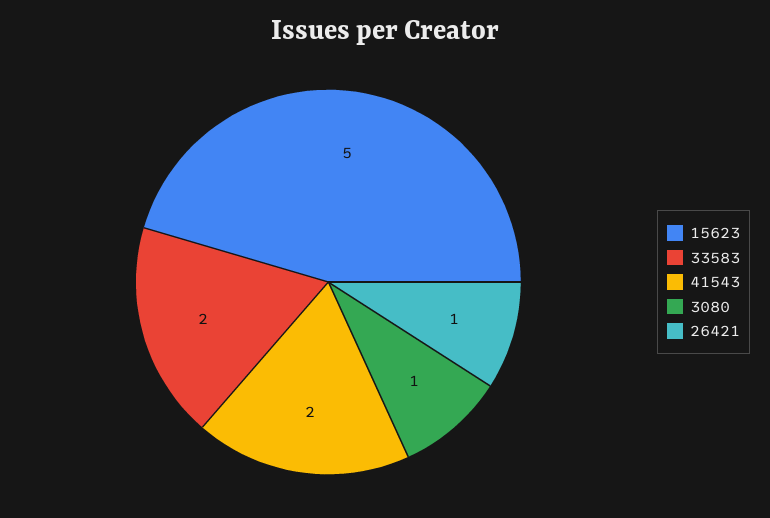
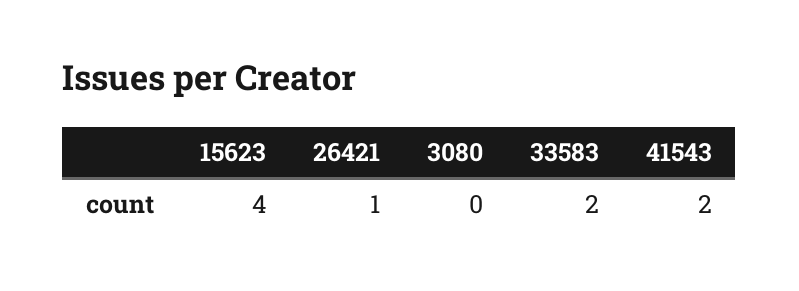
15623: 5 -> 4
3080: 1 -> 0

